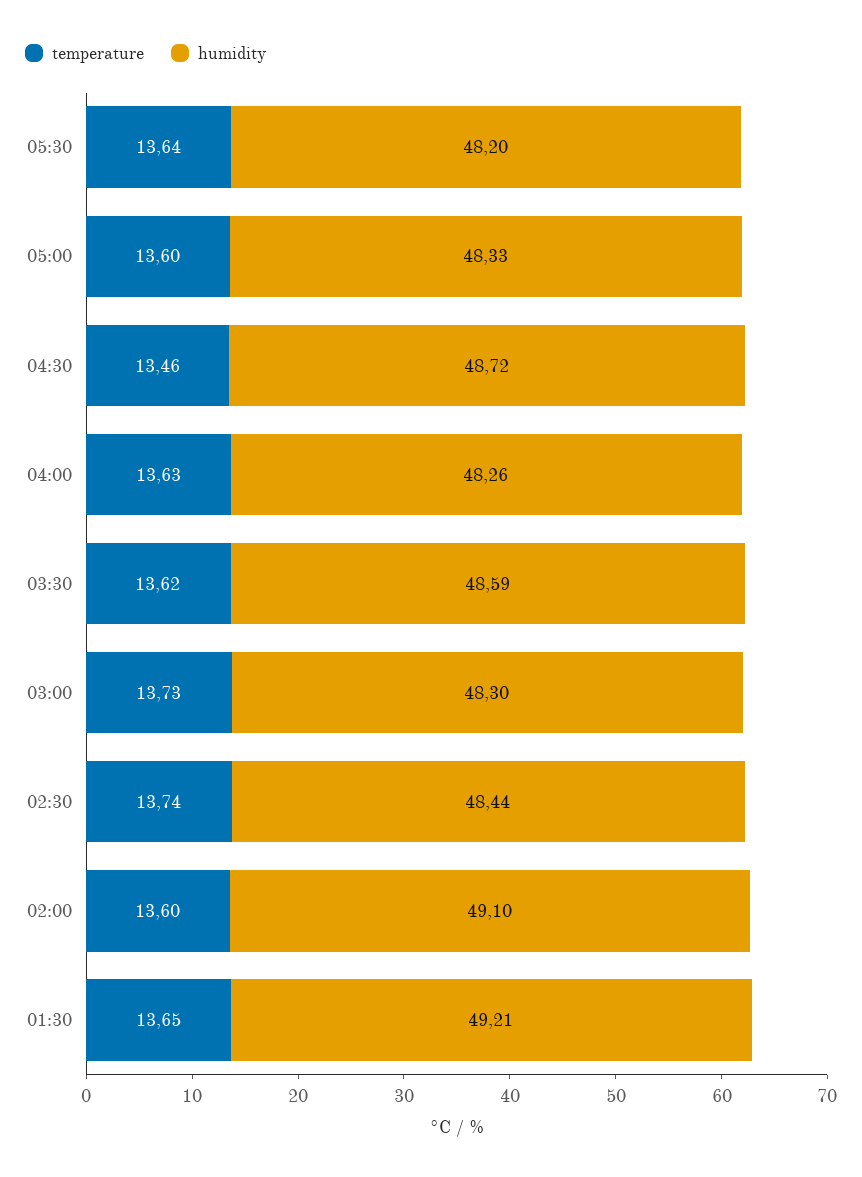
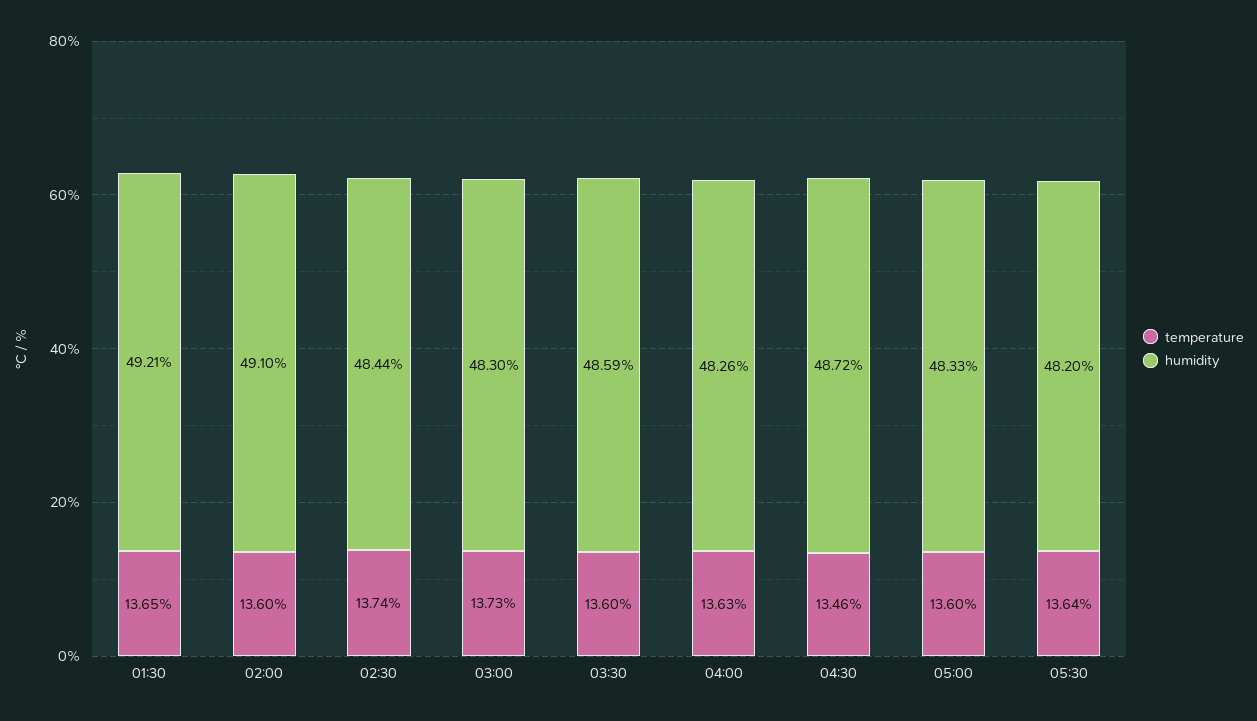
temperature, 03:30: 13.62 -> 13.6

